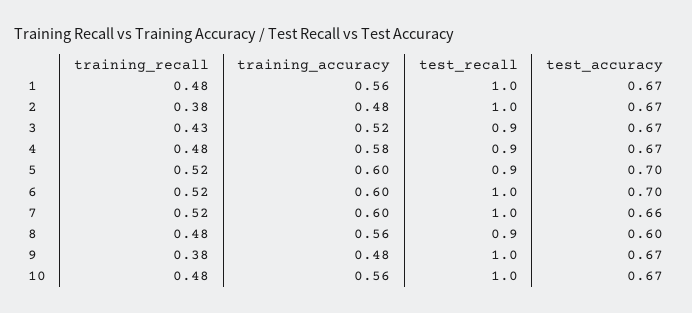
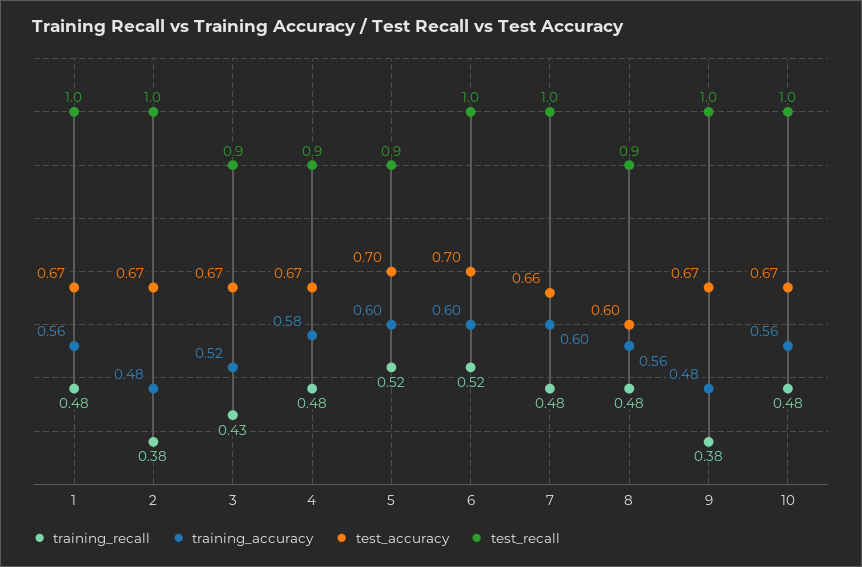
training_recall, 7: 0.52 -> 0.48

